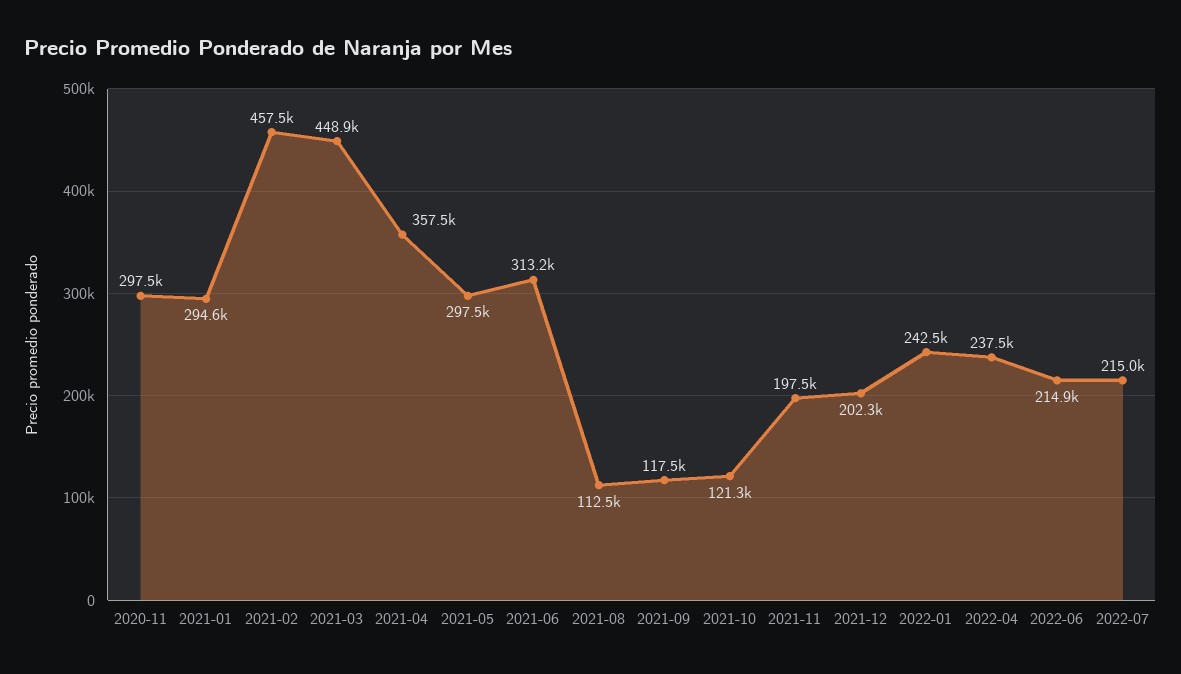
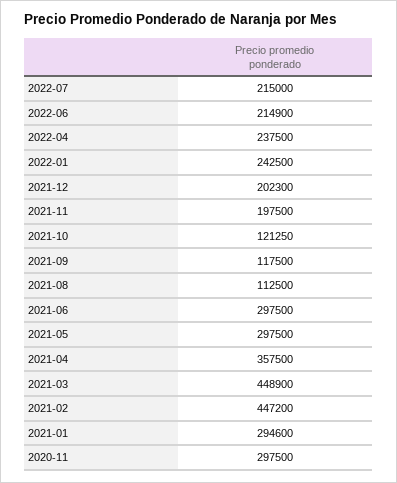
2021-02: 457500 -> 447200
2021-06: 313200 -> 297500

